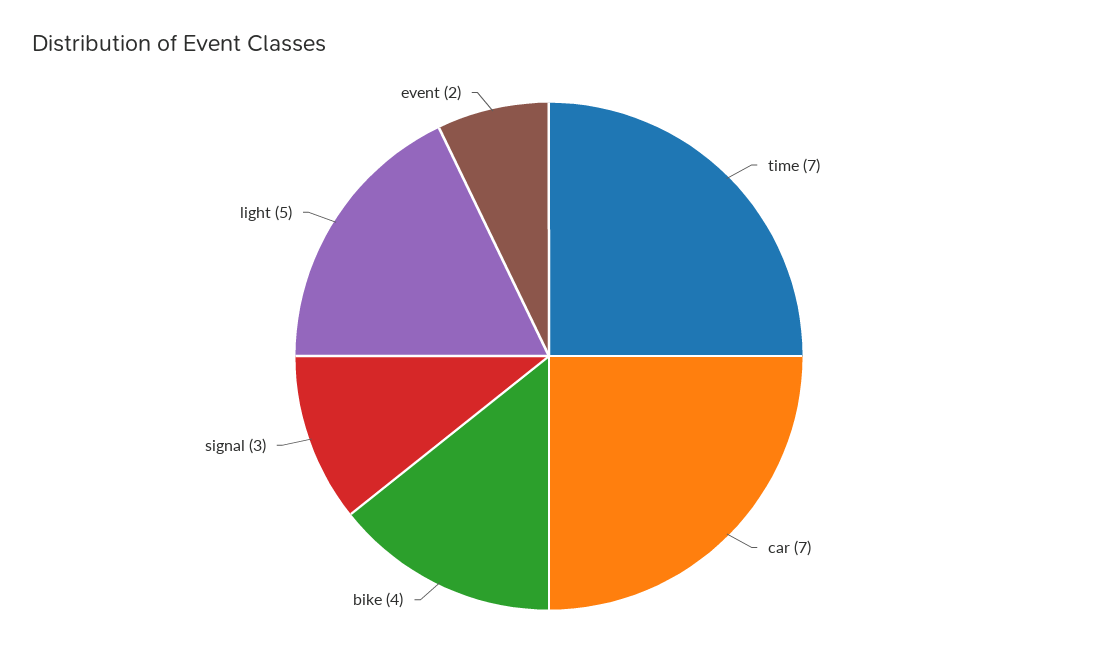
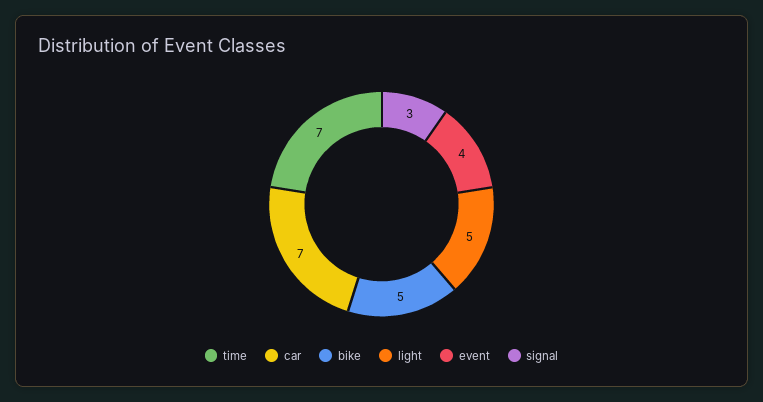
bike: 4 -> 5
event: 2 -> 4

